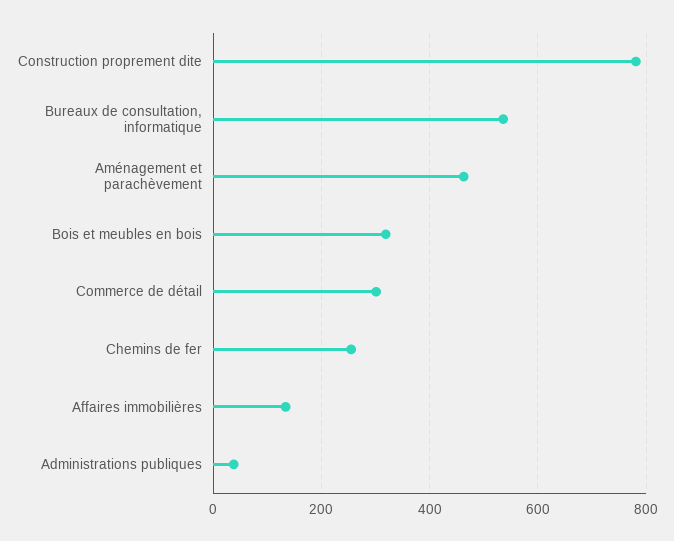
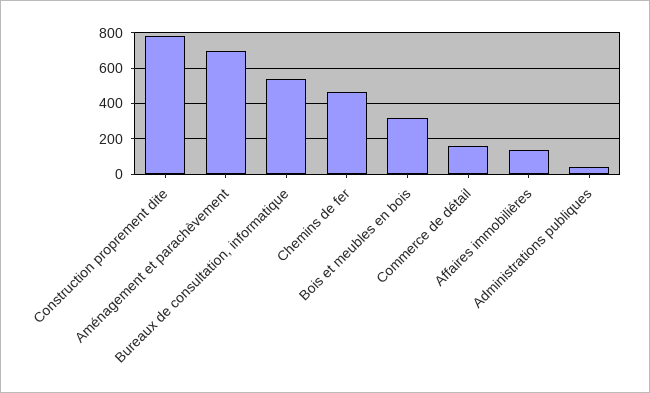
Aménagement et parachèvement: 460 -> 700
Commerce de détail: 300 -> 150
Chemins de fer: 260 -> 450

